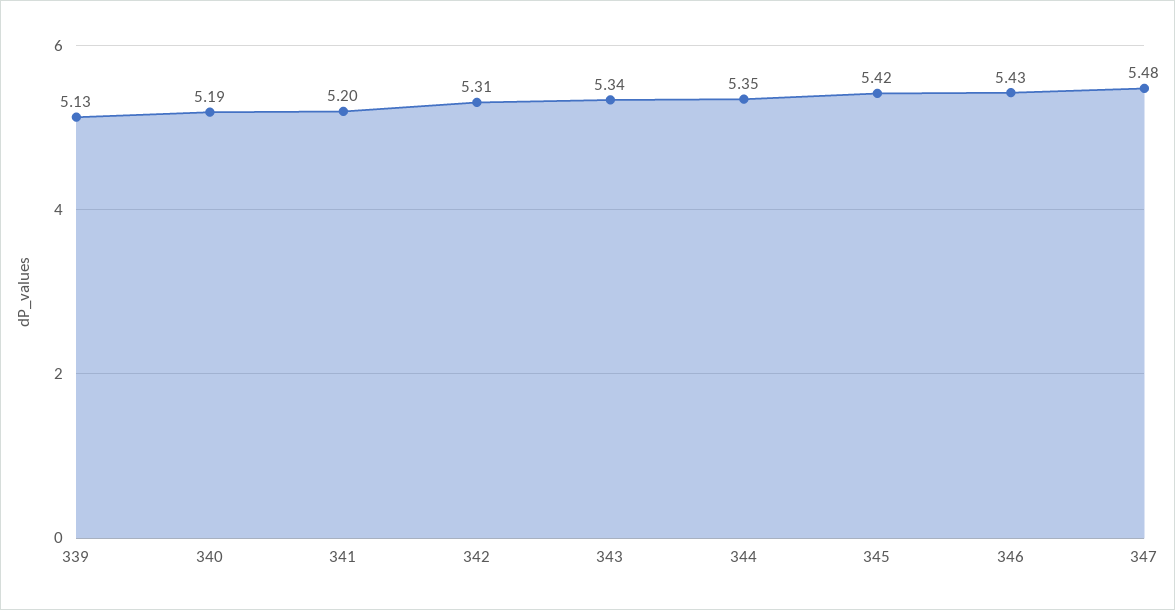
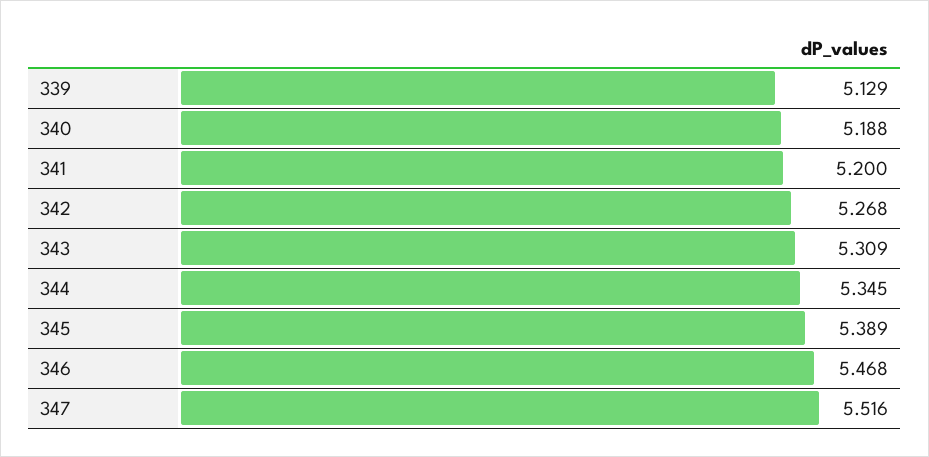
342: 5.31 -> 5.268
343: 5.34 -> 5.309
345: 5.42 -> 5.389
346: 5.43 -> 5.468
347: 5.48 -> 5.516

